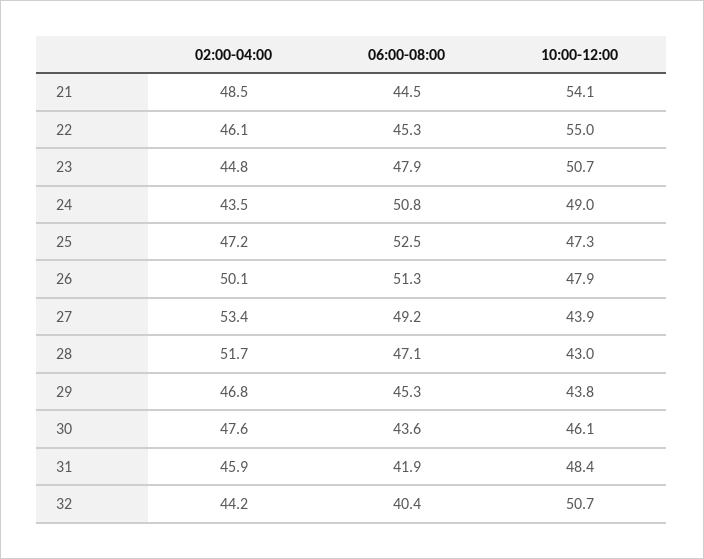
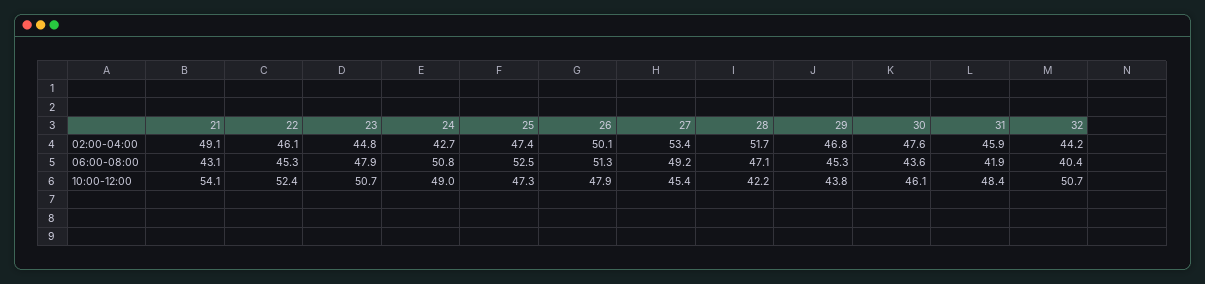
02:00-04:00, 21: 48.5 -> 49.1
06:00-08:00, 21: 44.5 -> 43.1
10:00-12:00, 22: 55 -> 52.4
02:00-04:00, 24: 43.5 -> 42.7
02:00-04:00, 25: 47.2 -> 47.4
10:00-12:00, 27: 43.9 -> 45.4
10:00-12:00, 28: 43 -> 42.2

